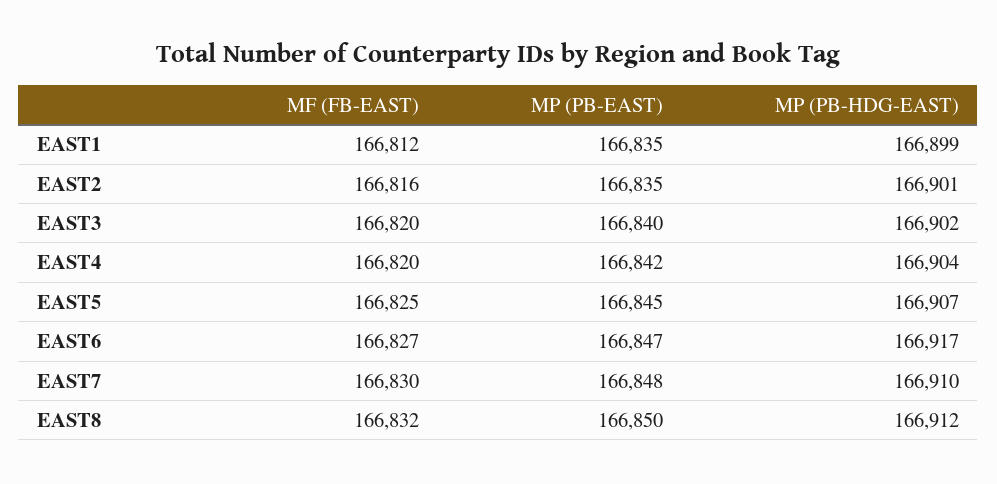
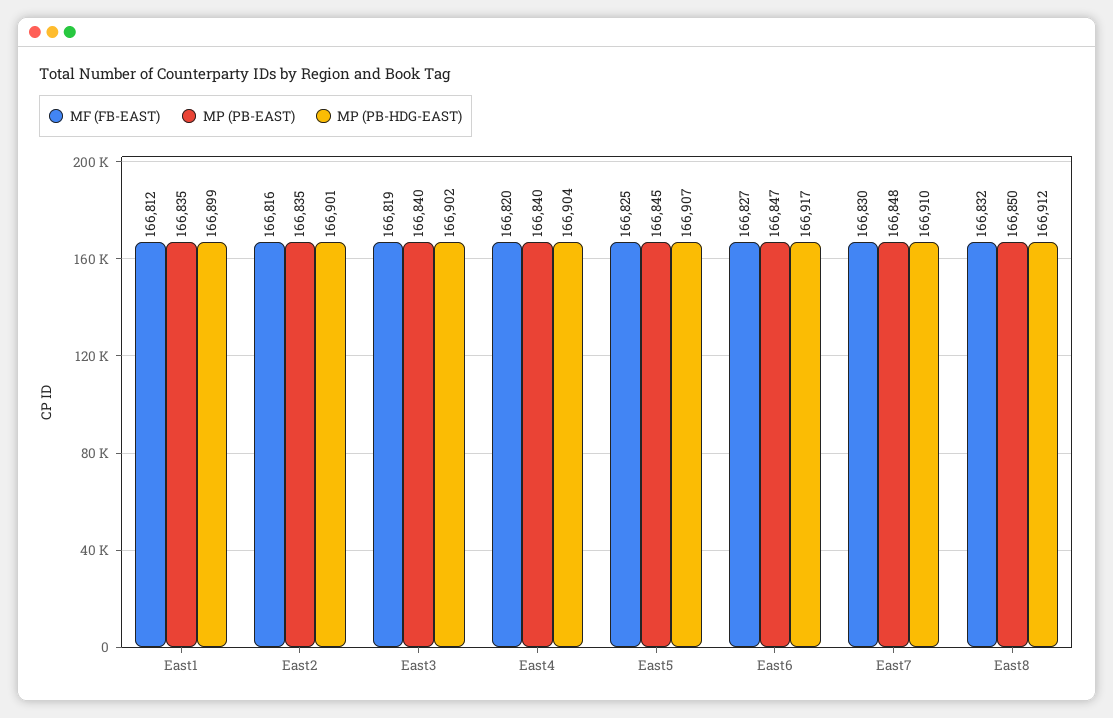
MF (FB-EAST), EAST3: 166820 -> 166819
MP (PB-EAST), EAST4: 166842 -> 166840

